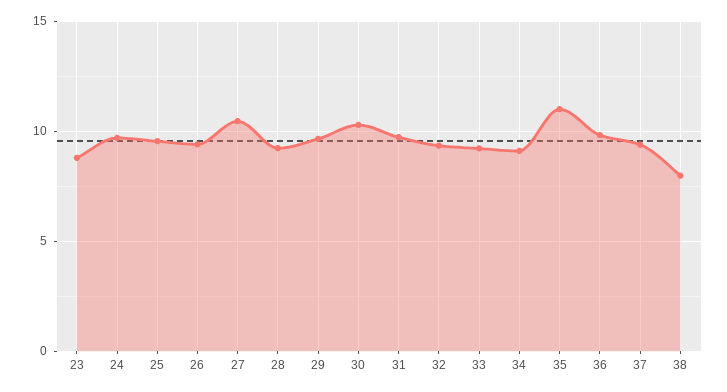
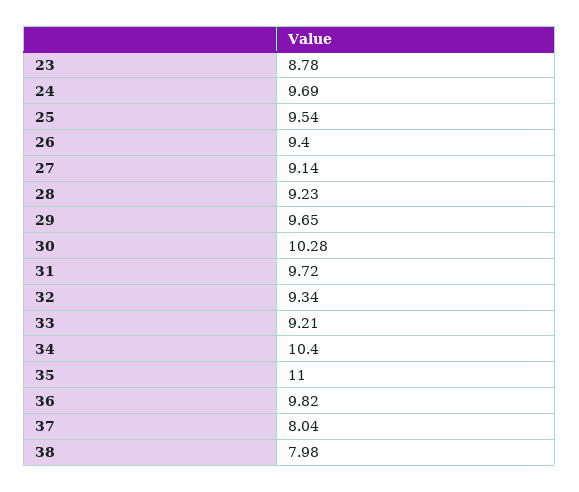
27: 10.5 -> 9.14
34: 9 -> 10.4
37: 9.5 -> 8.04

